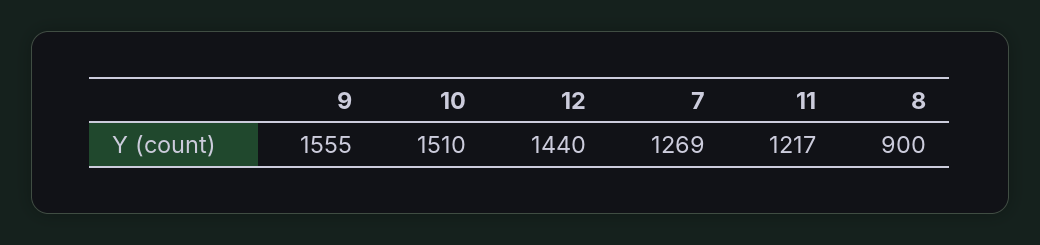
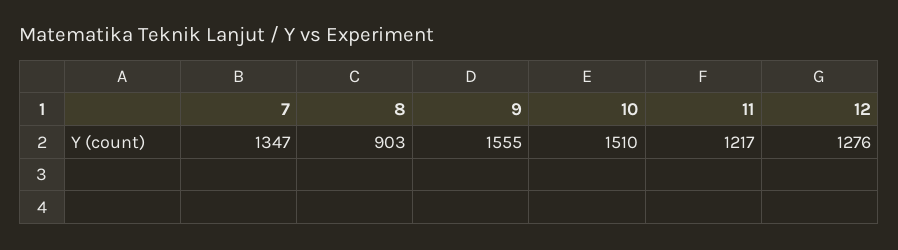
12: 1440 -> 1276
7: 1269 -> 1347
8: 900 -> 903

